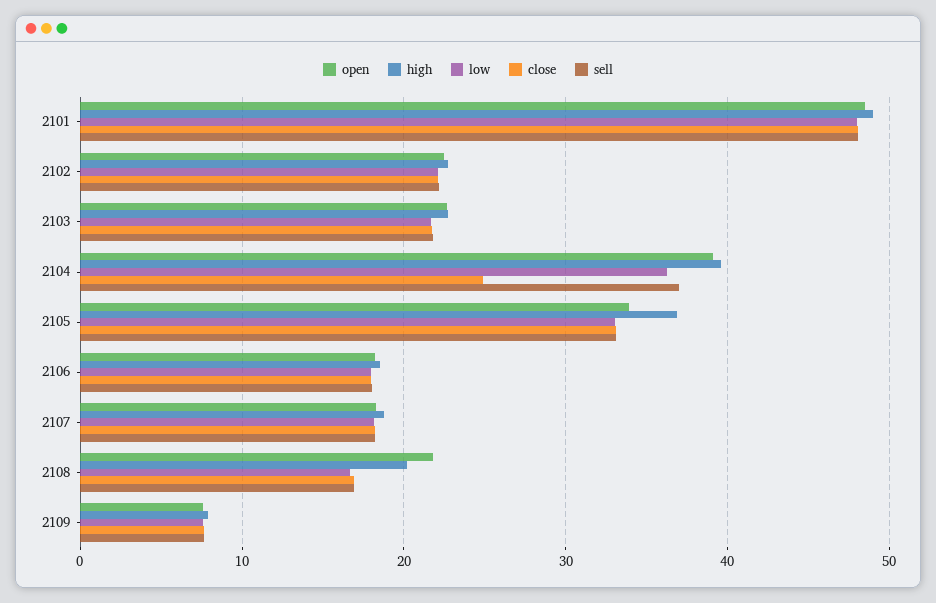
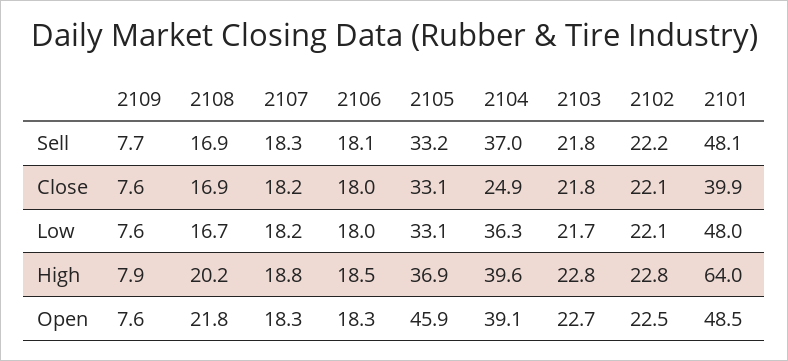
high, 2101: 49 -> 64
close, 2101: 48 -> 39.9
open, 2105: 34 -> 45.9

